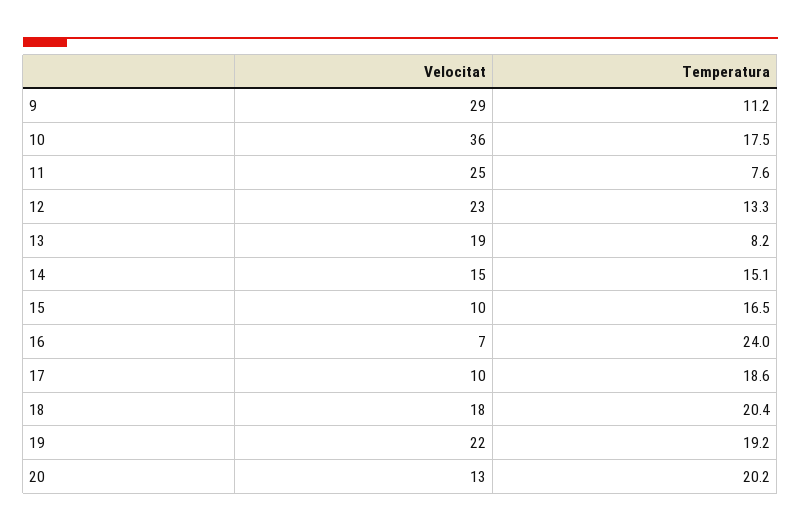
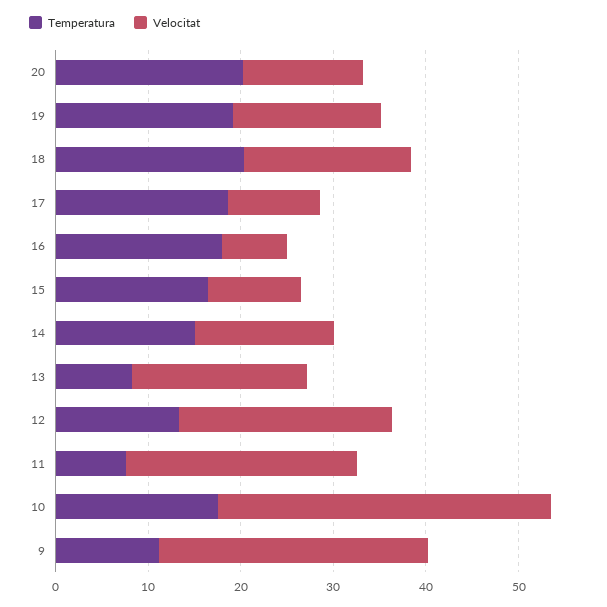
Temperatura, 16: 24 -> 18
Velocitat, 19: 22 -> 16

